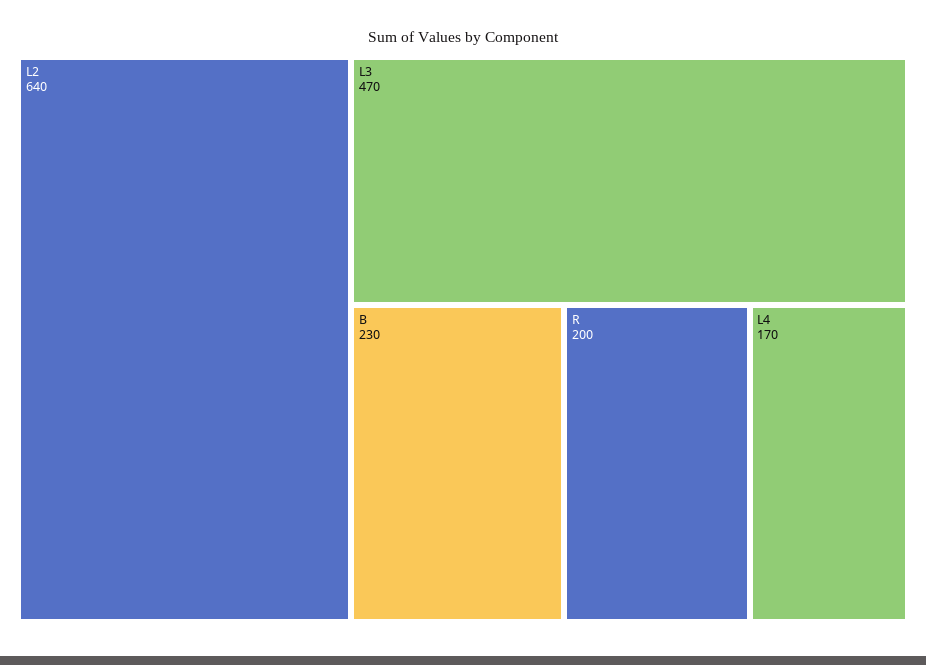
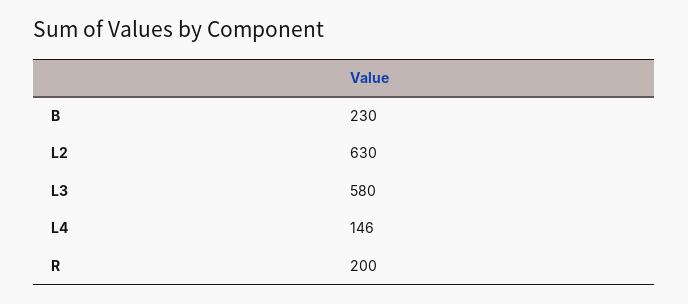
L2: 640 -> 630
L3: 470 -> 580
L4: 170 -> 146

